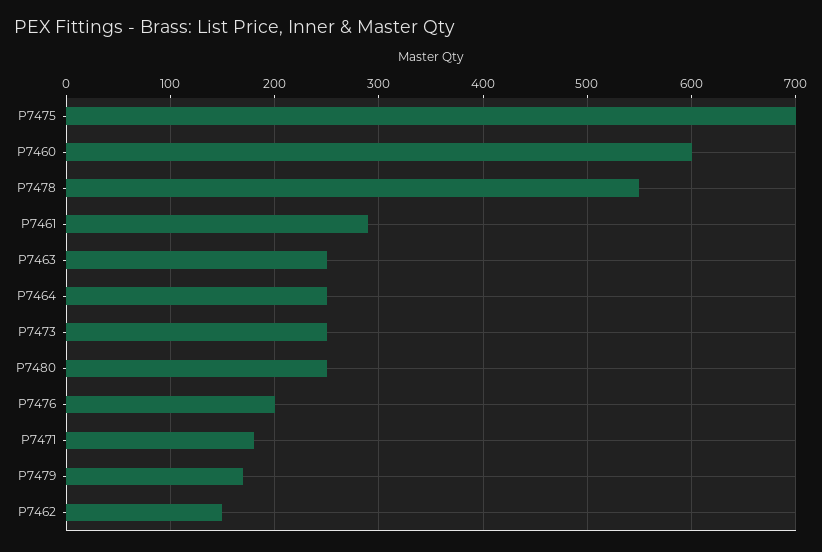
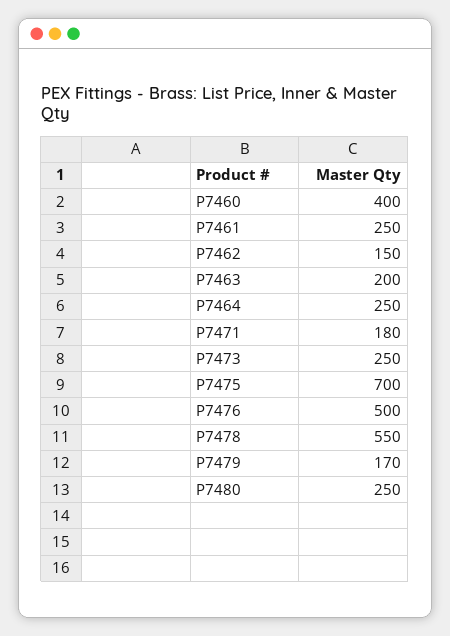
P7460: 600 -> 400
P7461: 290 -> 250
P7463: 250 -> 200
P7476: 200 -> 500

